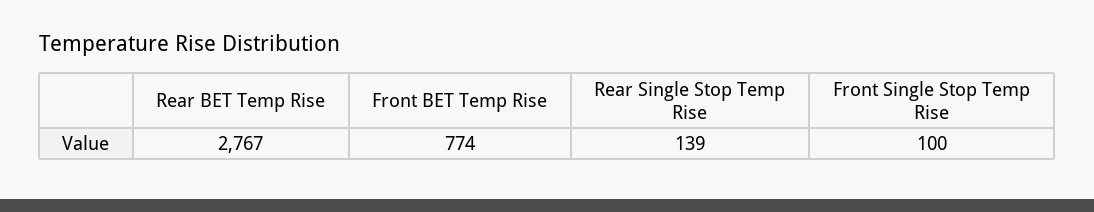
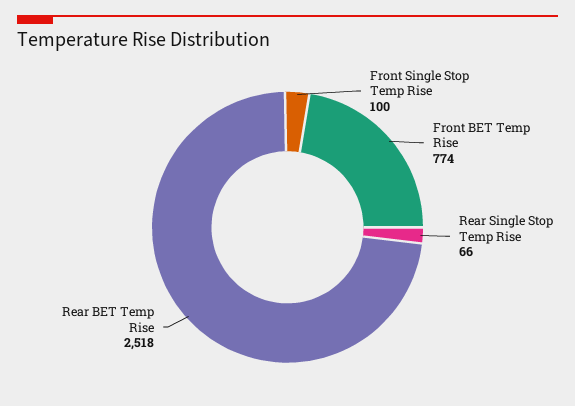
Rear BET Temp Rise: 2767 -> 2518
Rear Single Stop Temp Rise: 139 -> 66

